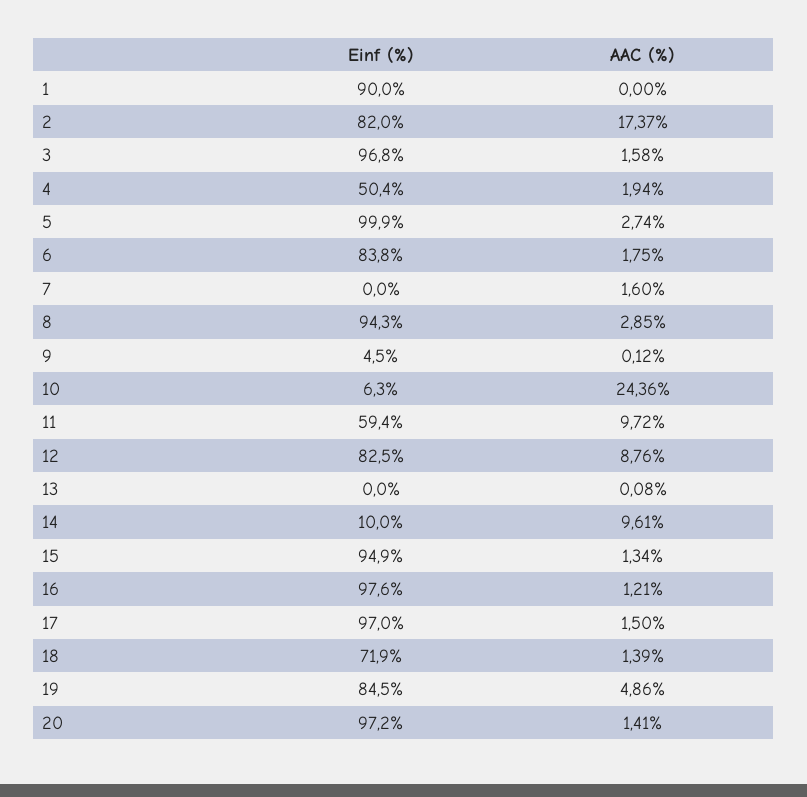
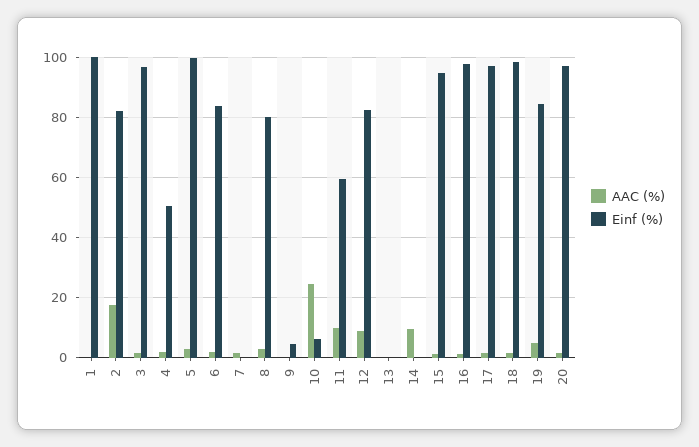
Einf (%), 1: 90 -> 100
Einf (%), 8: 94.3 -> 80
Einf (%), 14: 10 -> 0
Einf (%), 18: 71.9 -> 98

